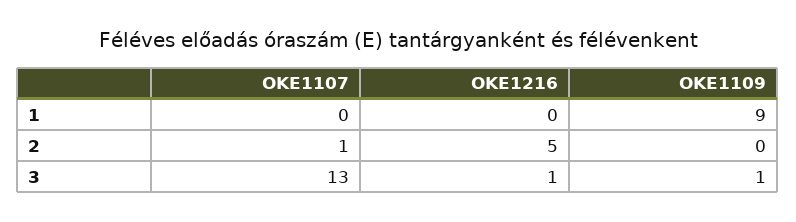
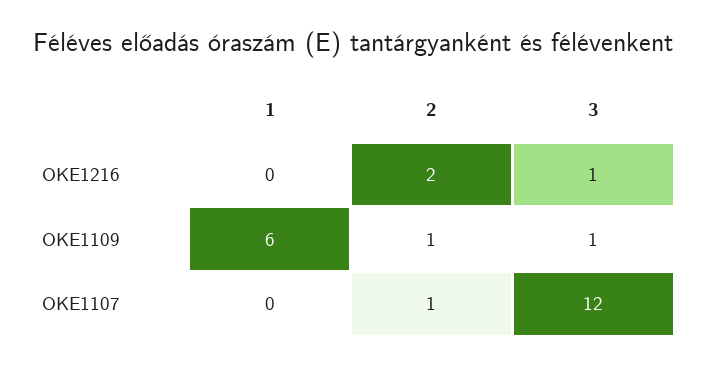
OKE1109, 1: 9 -> 6
OKE1216, 2: 5 -> 2
OKE1109, 2: 0 -> 1
OKE1107, 3: 13 -> 12

